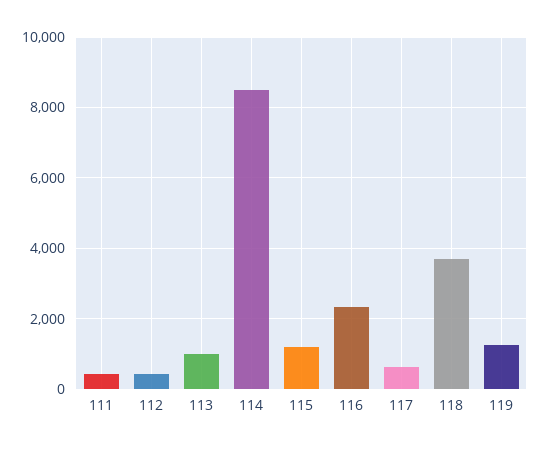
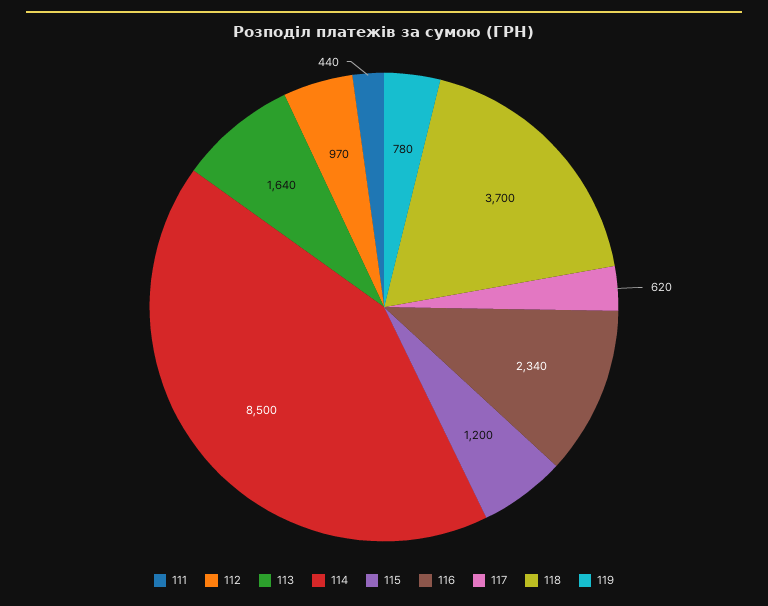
112: 400 -> 970
113: 1000 -> 1640
119: 1200 -> 780

